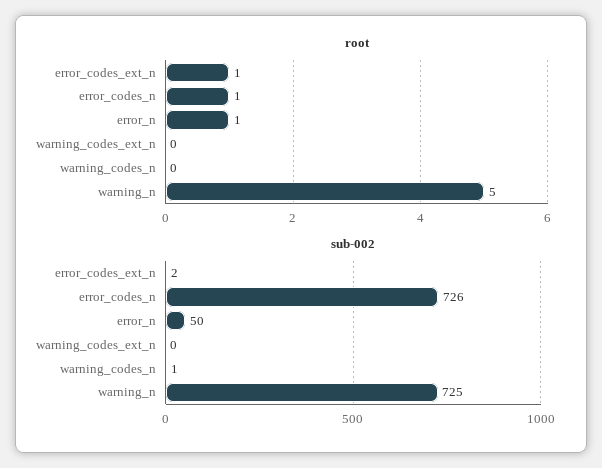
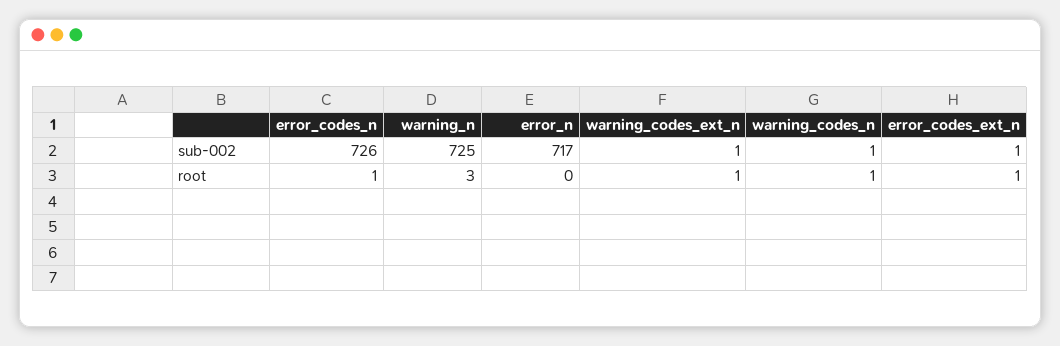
root, error_n: 1 -> 0
root, warning_codes_ext_n: 0 -> 1
root, warning_codes_n: 0 -> 1
root, warning_n: 5 -> 3
sub-002, error_codes_ext_n: 2 -> 1
sub-002, error_n: 50 -> 717
sub-002, warning_codes_ext_n: 0 -> 1

